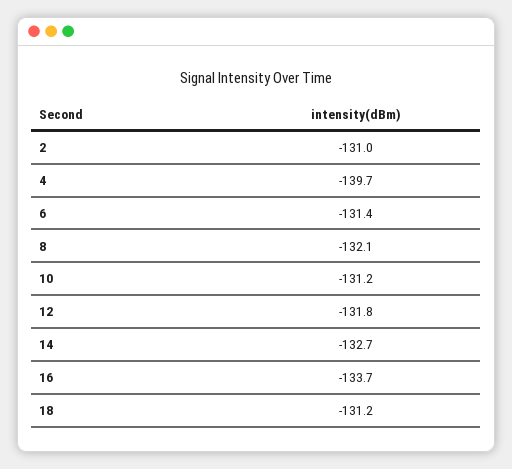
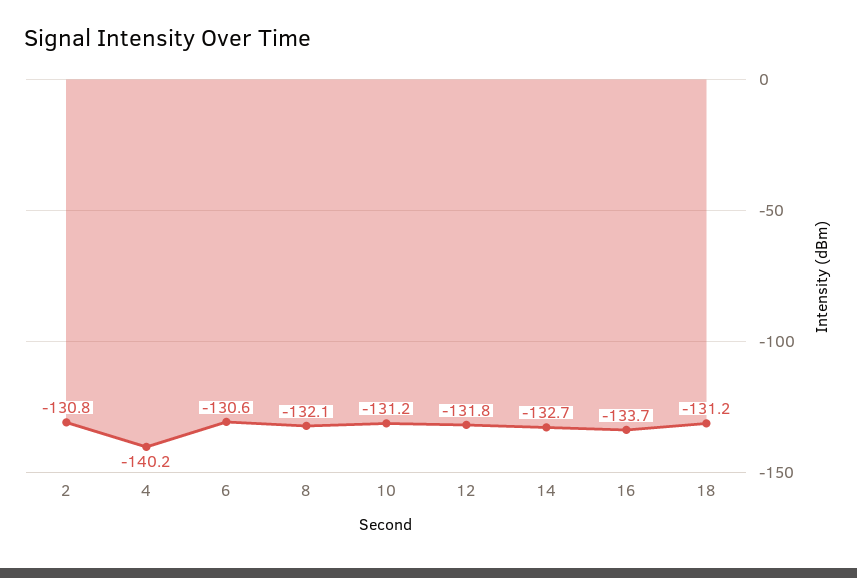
2: -131 -> -130.8
4: -139.7 -> -140.2
6: -131.4 -> -130.6

